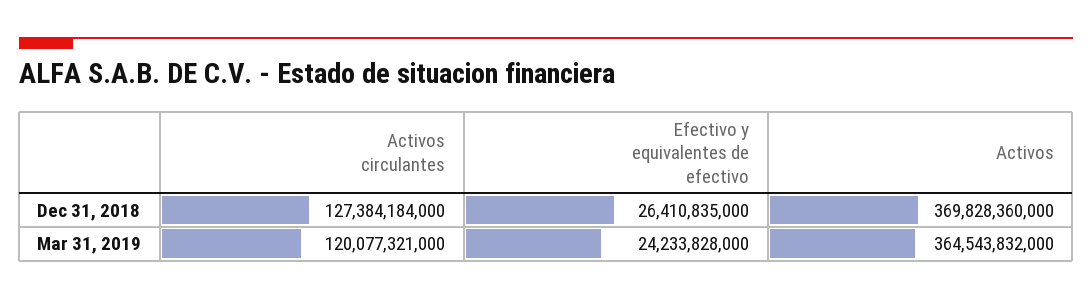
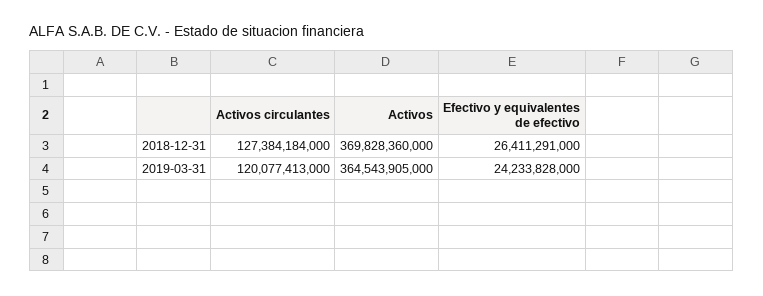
Efectivo y equivalentes de efectivo, Dec 31, 2018: 26410835000 -> 26411291000
Activos circulantes, Mar 31, 2019: 120077321000 -> 120077413000
Activos, Mar 31, 2019: 364543832000 -> 364543905000

